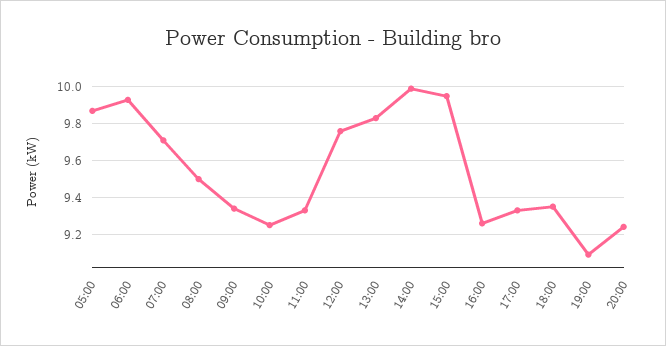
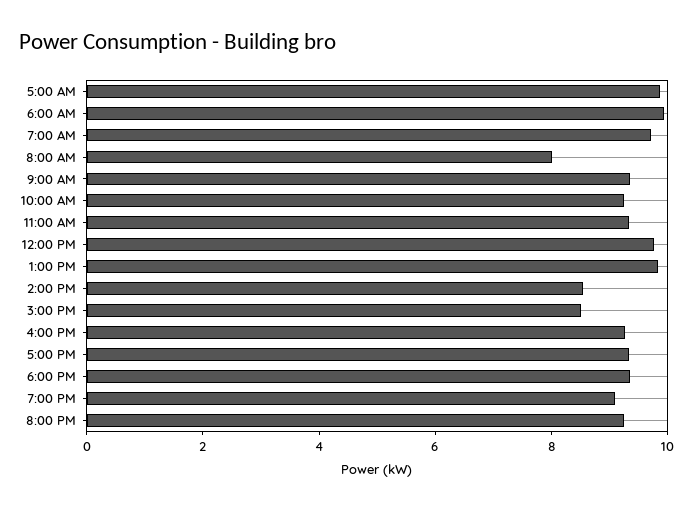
08:00: 9.5 -> 8
14:00: 10 -> 8.5
15:00: 9.95 -> 8.5

